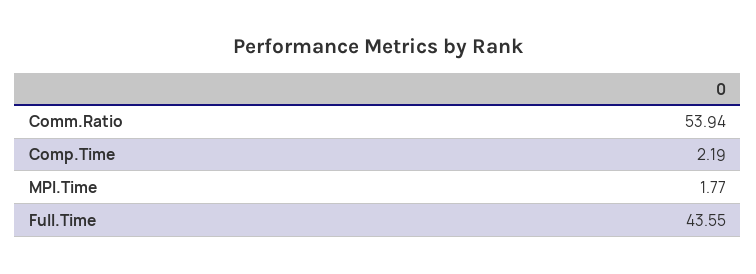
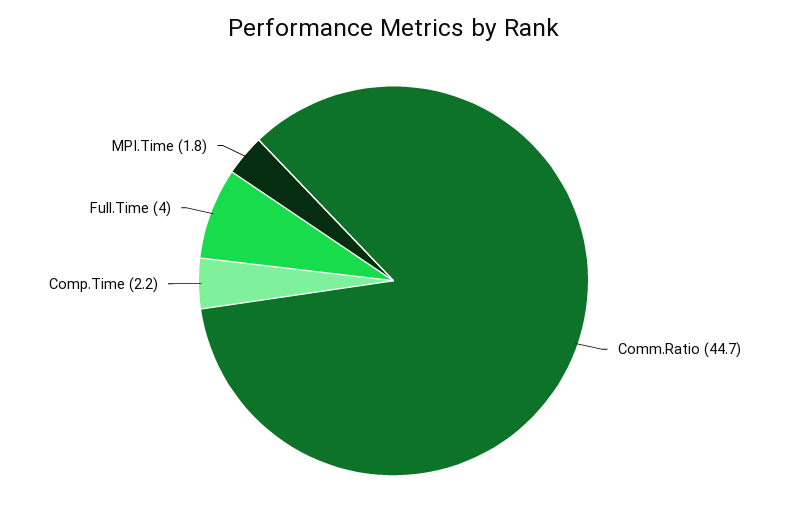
Comm.Ratio: 53.94 -> 44.7
Full.Time: 43.55 -> 4

